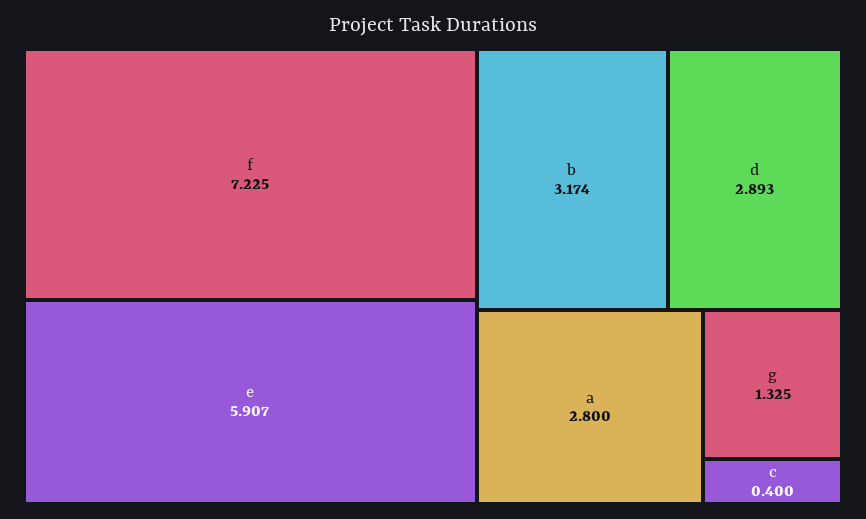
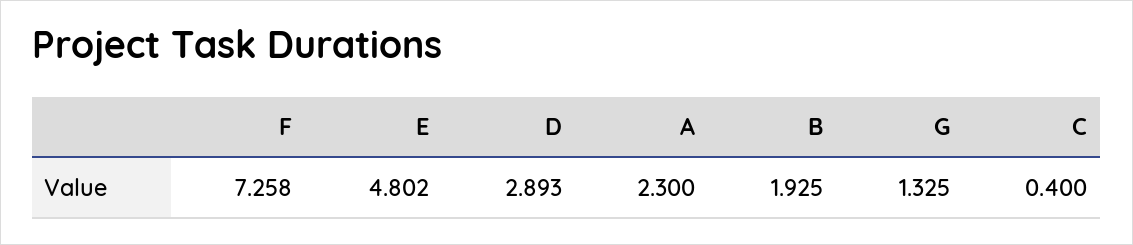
f: 7.225 -> 7.258
e: 5.907 -> 4.802
b: 3.174 -> 1.925
a: 2.8 -> 2.3

